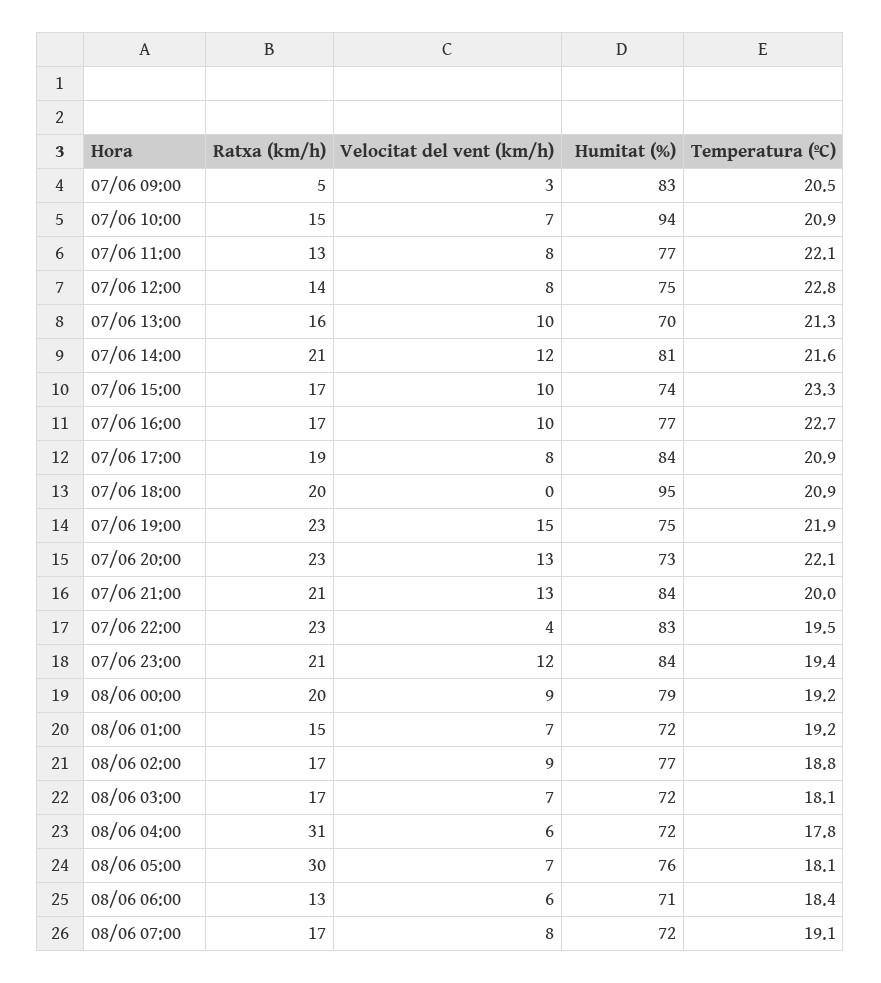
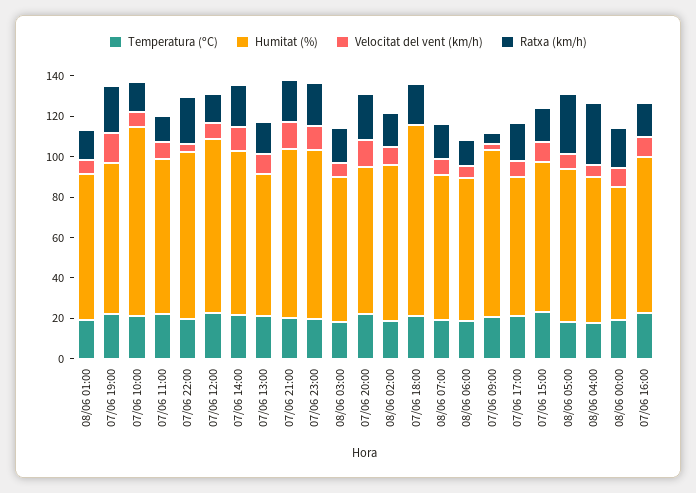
Humitat (%), 07/06 12:00: 75 -> 85
Humitat (%), 07/06 17:00: 84 -> 70
Humitat (%), 08/06 00:00: 79 -> 65

